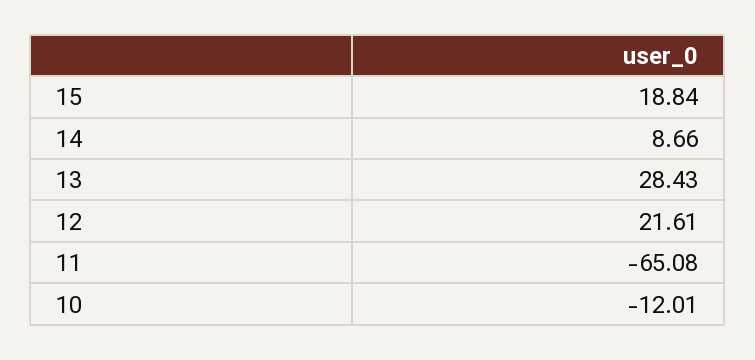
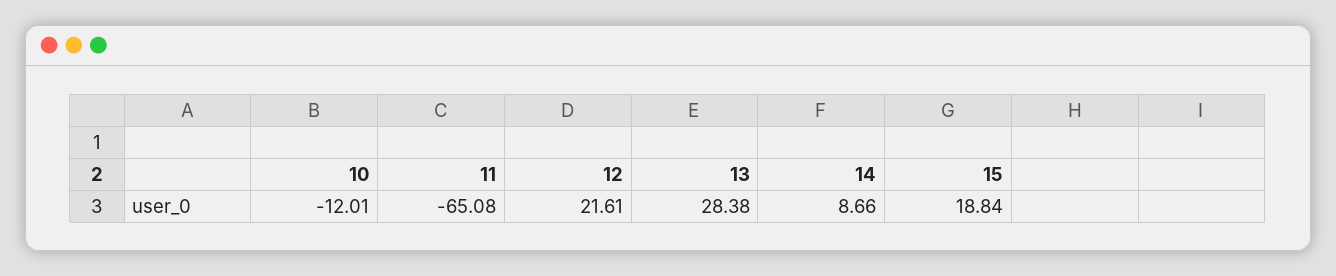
13: 28.43 -> 28.38

